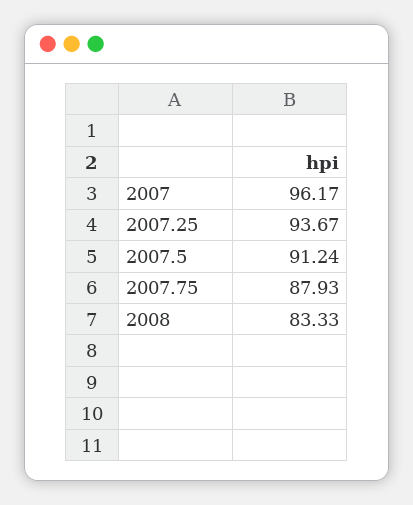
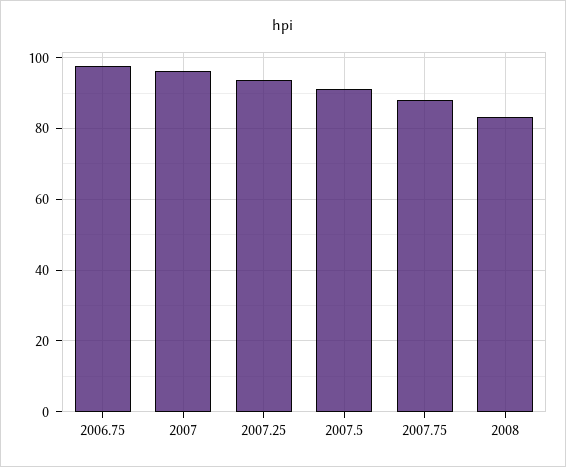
2006.75: none -> 98

